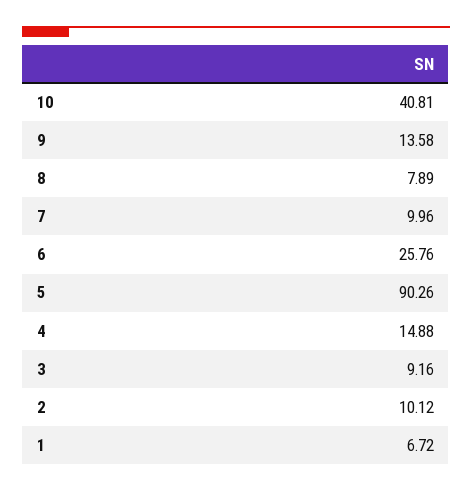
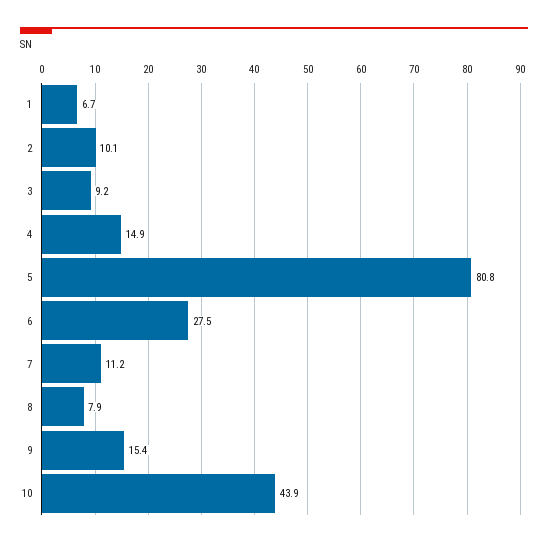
10: 40.81 -> 43.9
9: 13.58 -> 15.4
7: 9.96 -> 11.2
6: 25.76 -> 27.5
5: 90.26 -> 80.8

